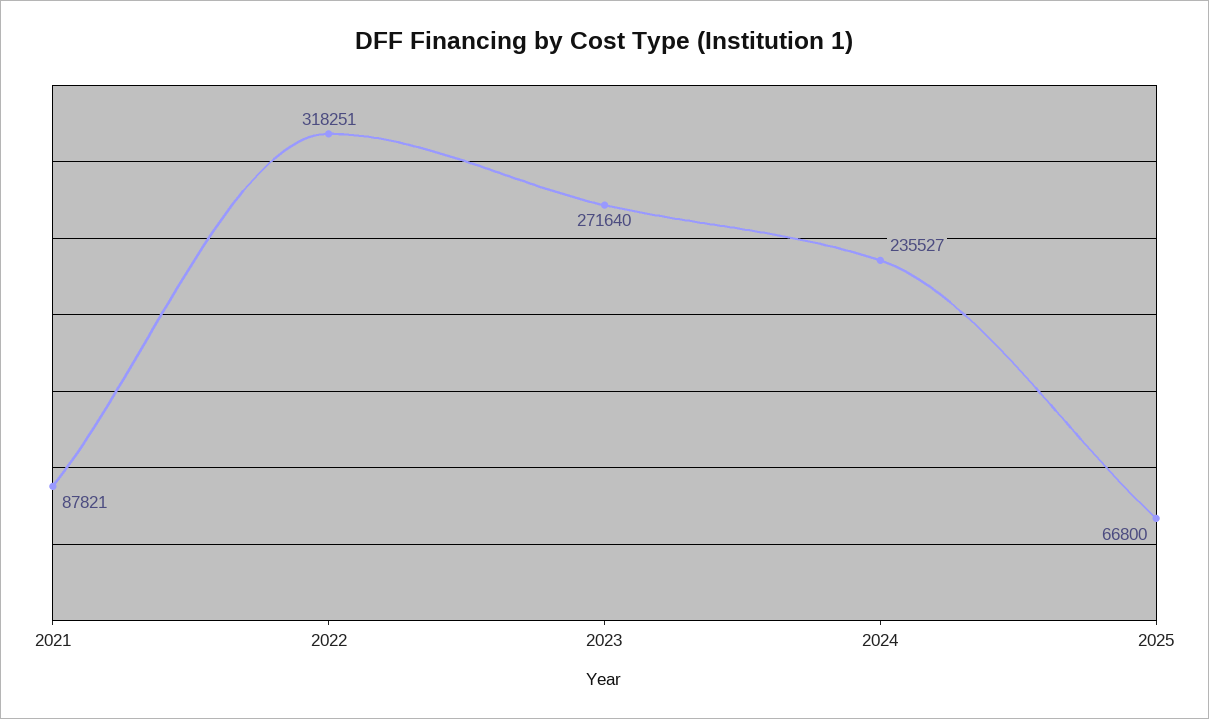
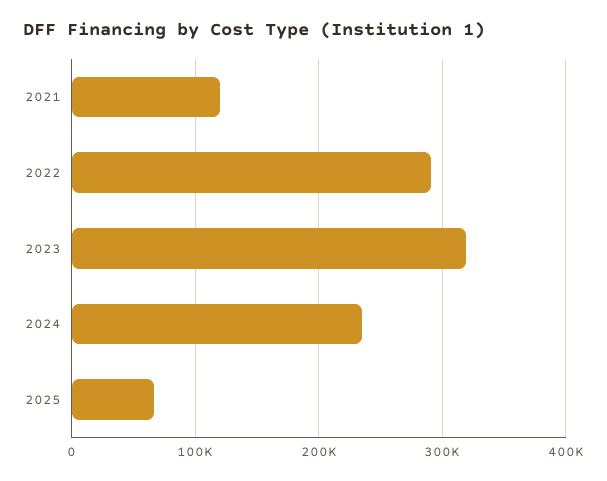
2021: 87821 -> 120000
2022: 318251 -> 290000
2023: 271640 -> 320000

